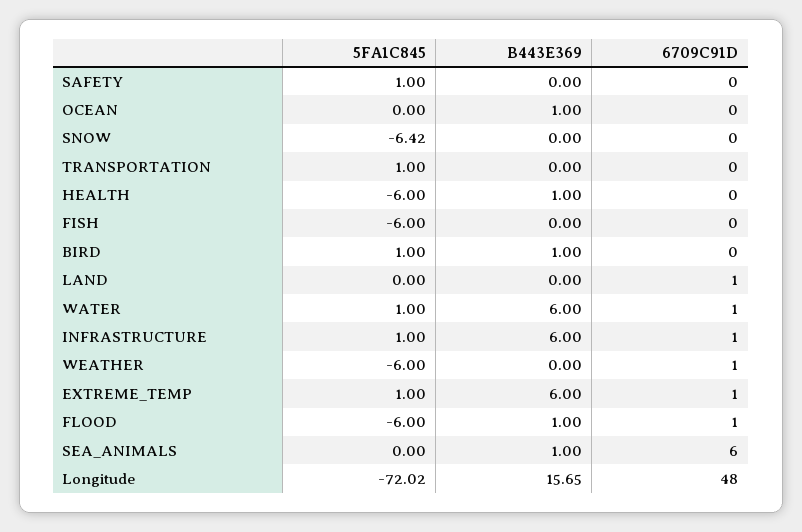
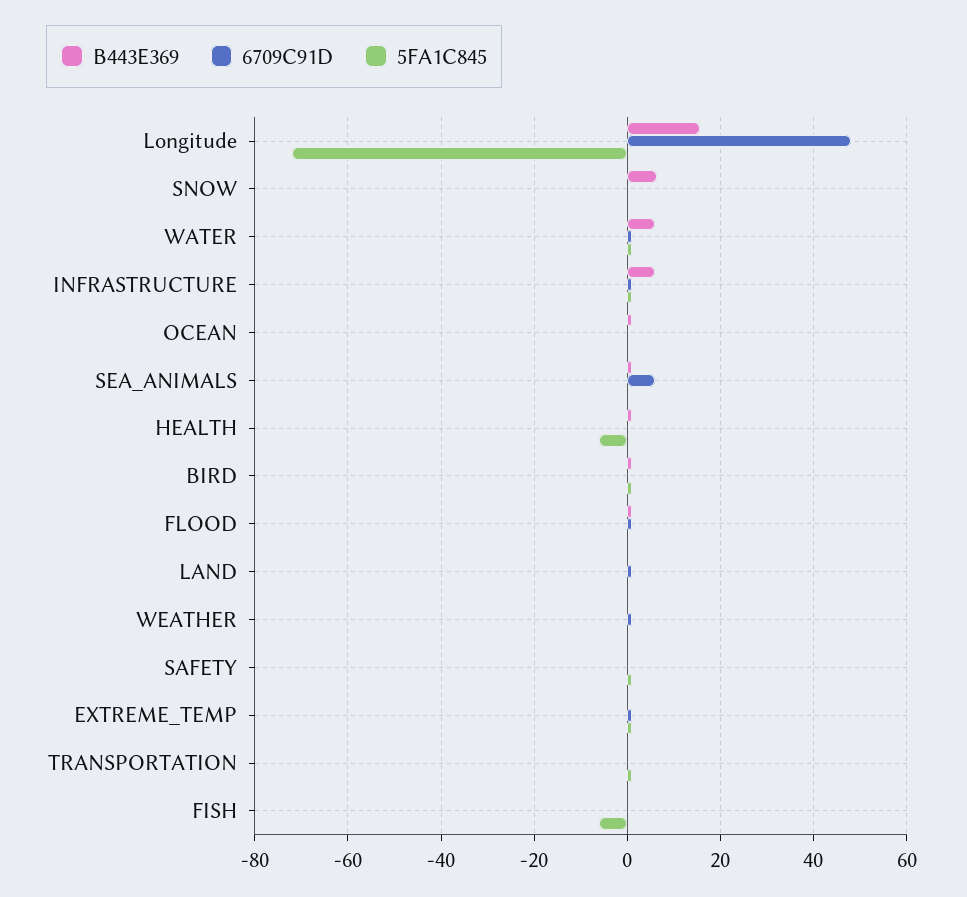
5FA1C845, SNOW: -6.42 -> 0
B443E369, SNOW: 0 -> 6
5FA1C845, WEATHER: -6 -> 0
B443E369, EXTREME_TEMP: 6 -> 0
5FA1C845, FLOOD: -6 -> 0

